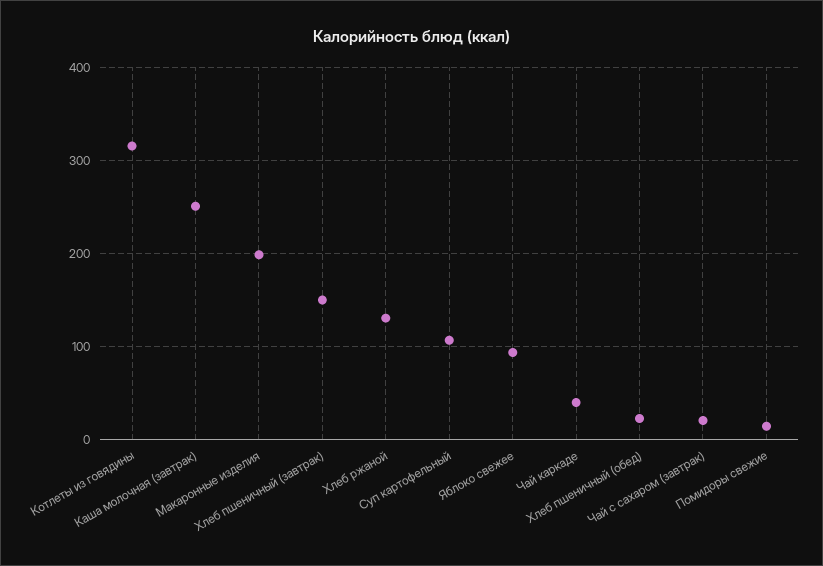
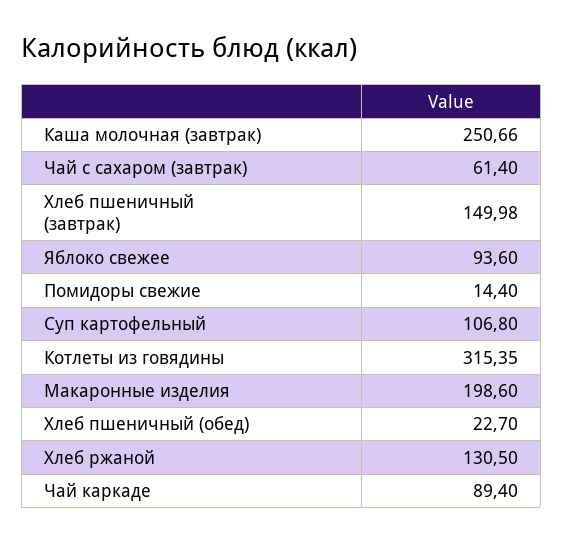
Чай каркаде: 40 -> 89.4
Чай с сахаром (завтрак): 20 -> 61.4

